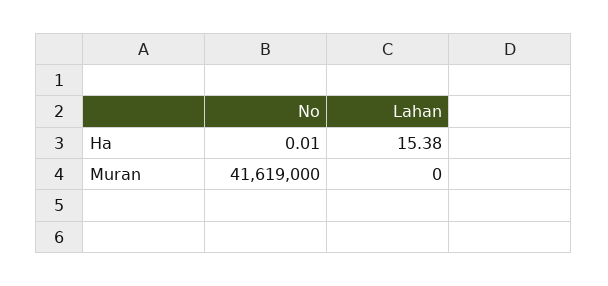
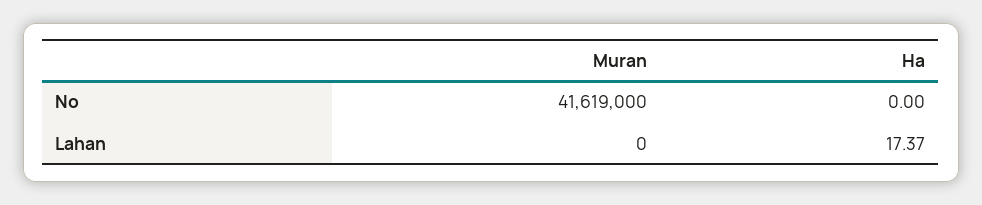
No, Ha: 0.01 -> 0
Lahan, Ha: 15.38 -> 17.37

